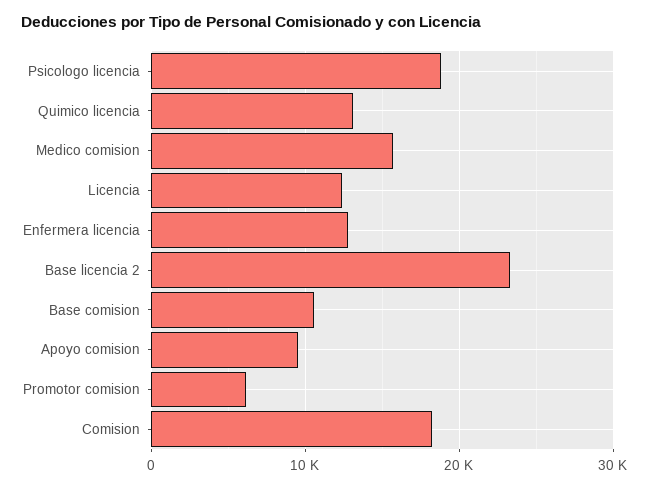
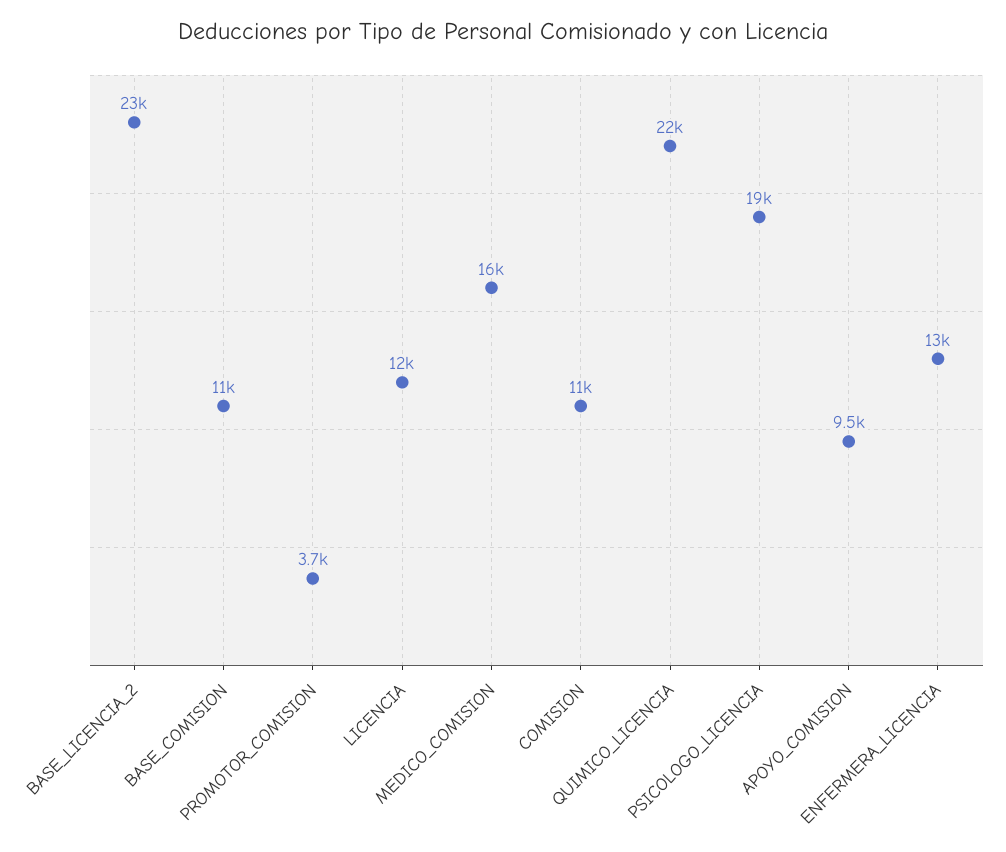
Quimico licencia: 13000 -> 22000
Promotor comision: 6000 -> 3700
Comision: 18000 -> 11000

